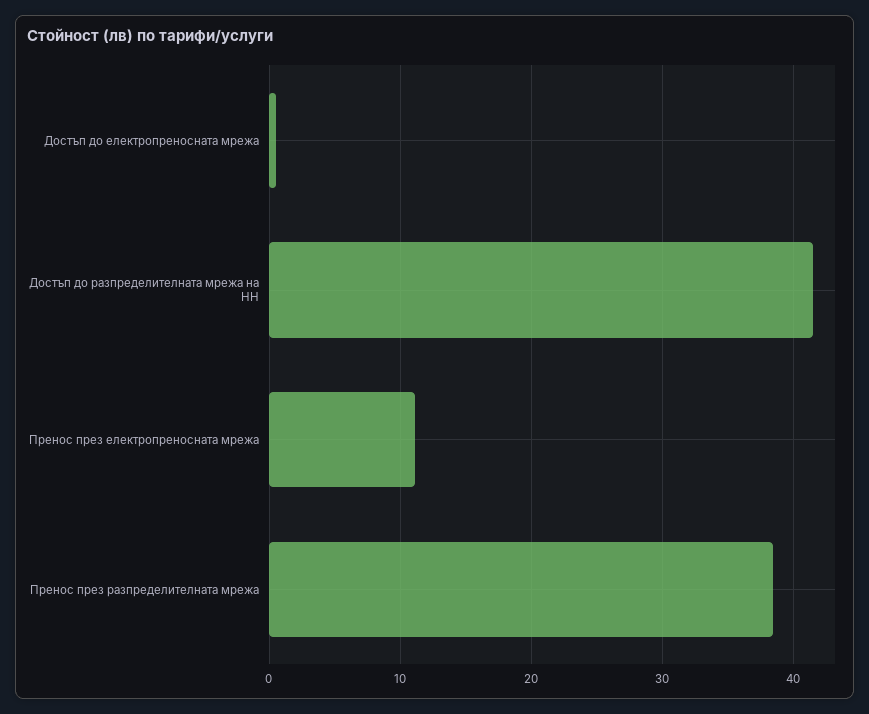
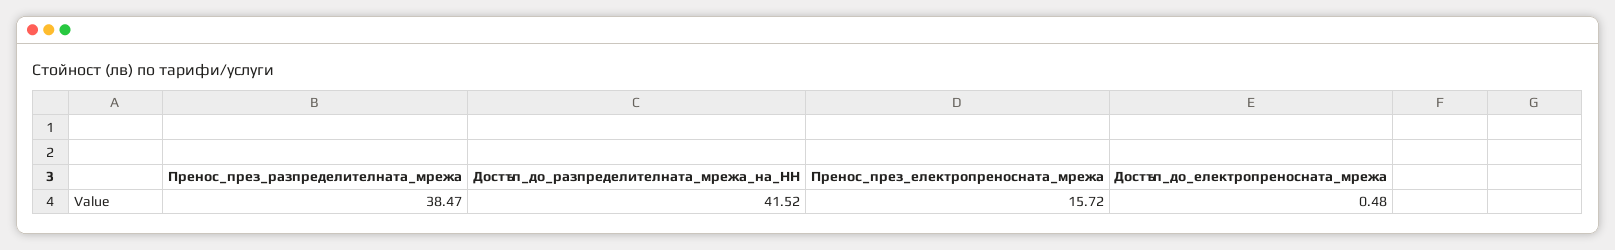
Пренос през електропреносната мрежа: 11 -> 15.72

